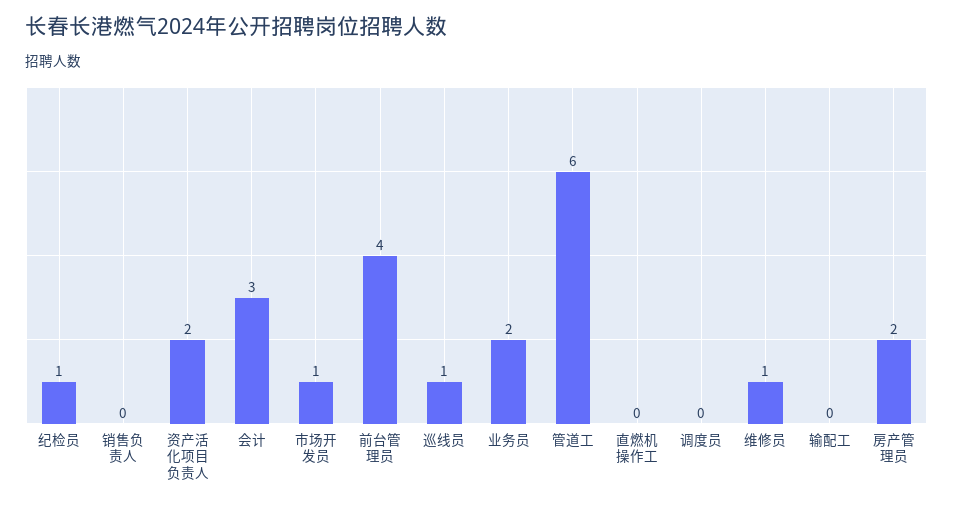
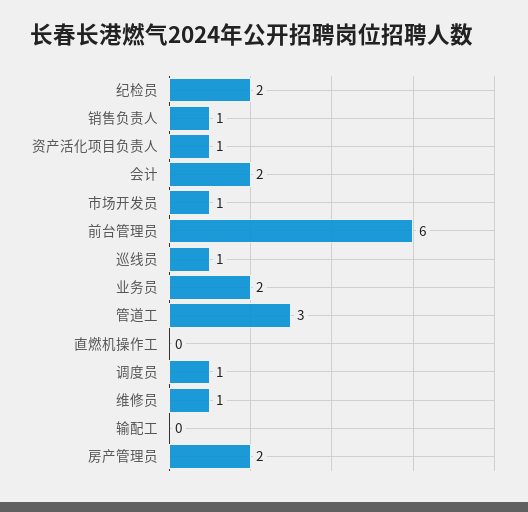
纪检员: 1 -> 2
销售负责人: 0 -> 1
资产活化项目负责人: 2 -> 1
会计: 3 -> 2
前台管理员: 4 -> 6
管道工: 6 -> 3
调度员: 0 -> 1

